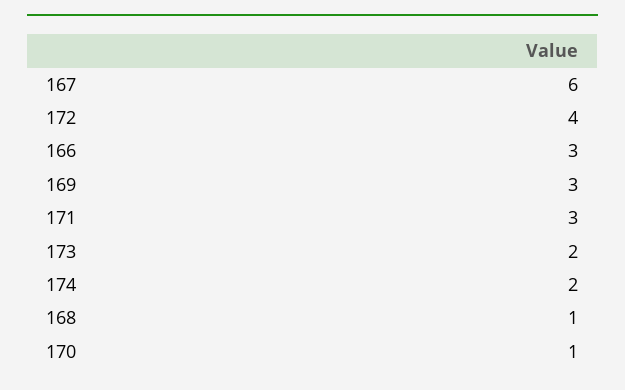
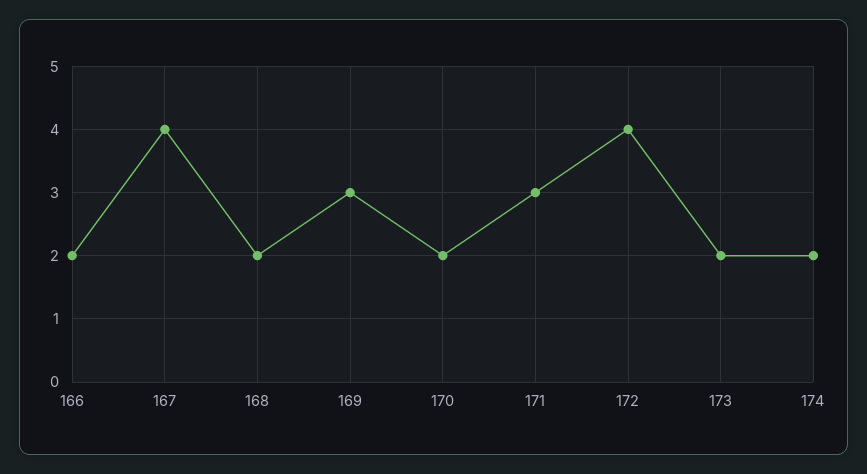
167: 6 -> 4
166: 3 -> 2
168: 1 -> 2
170: 1 -> 2

